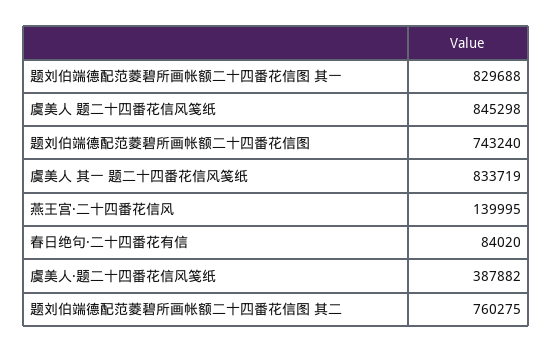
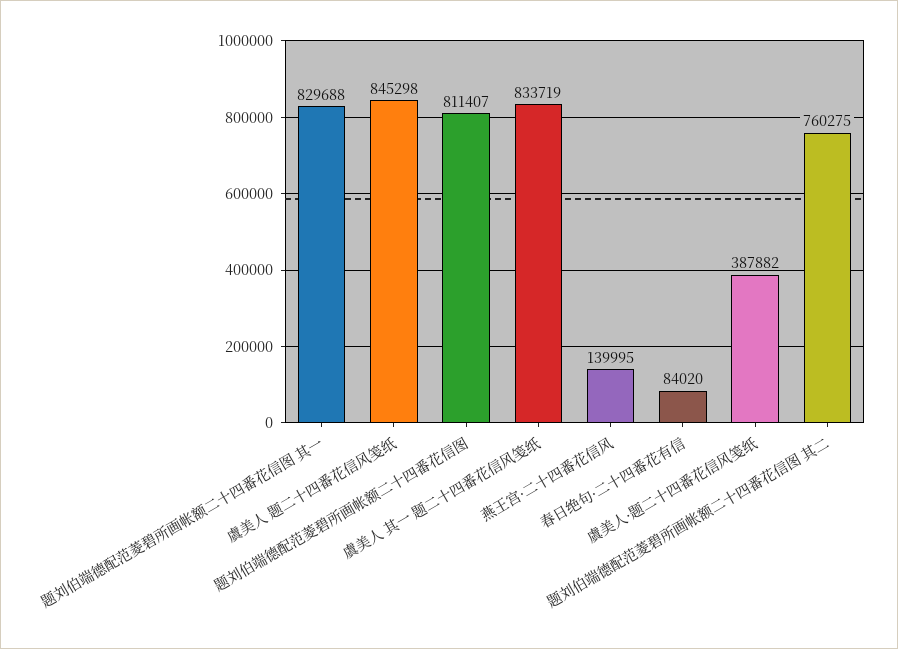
题刘伯端德配范菱碧所画帐额二十四番花信图: 743240 -> 811407

